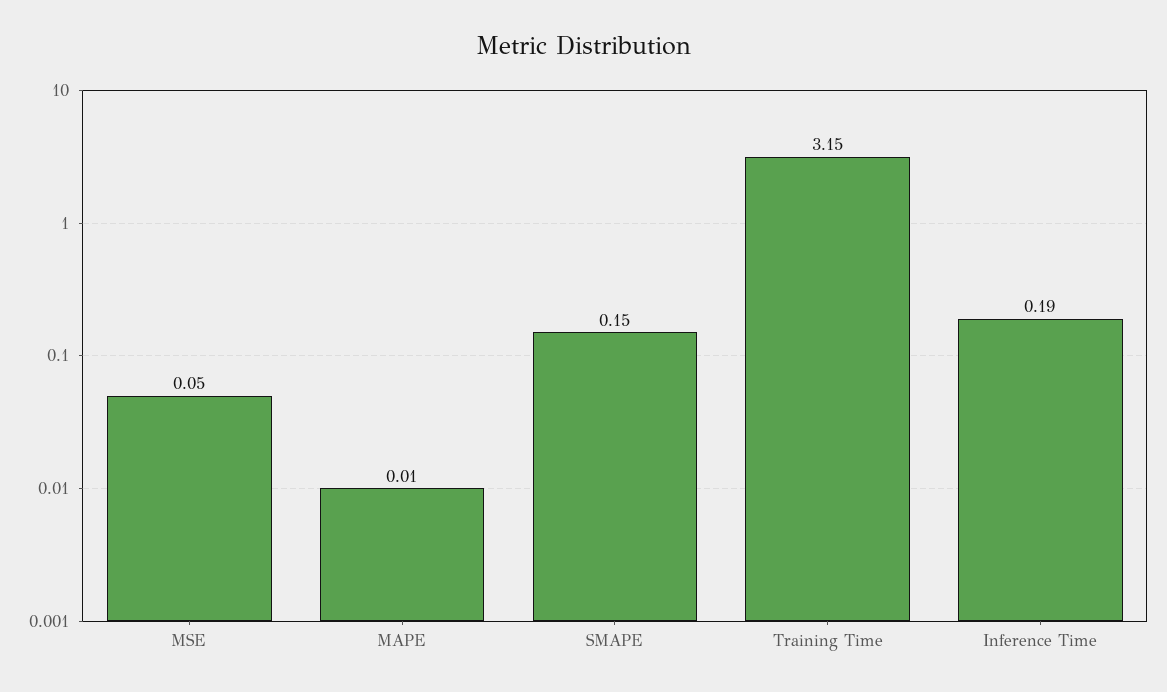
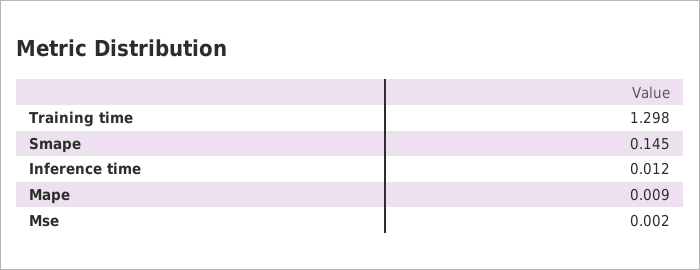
MSE: 0.05 -> 0.002
Training Time: 3.15 -> 1.298
Inference Time: 0.19 -> 0.012

